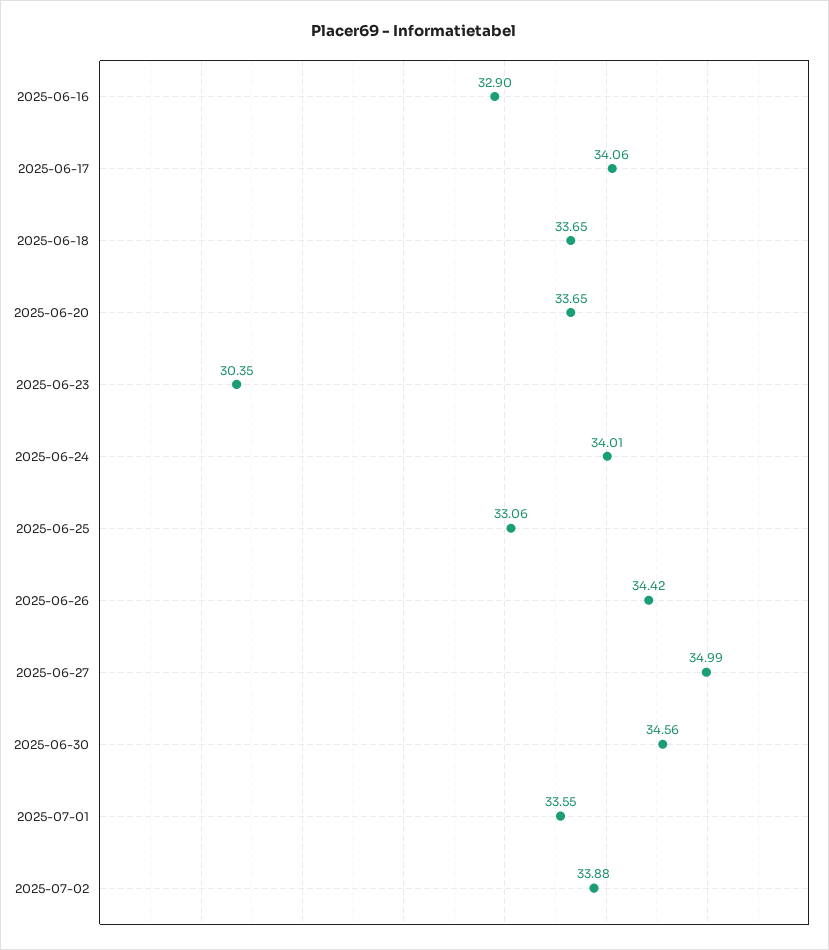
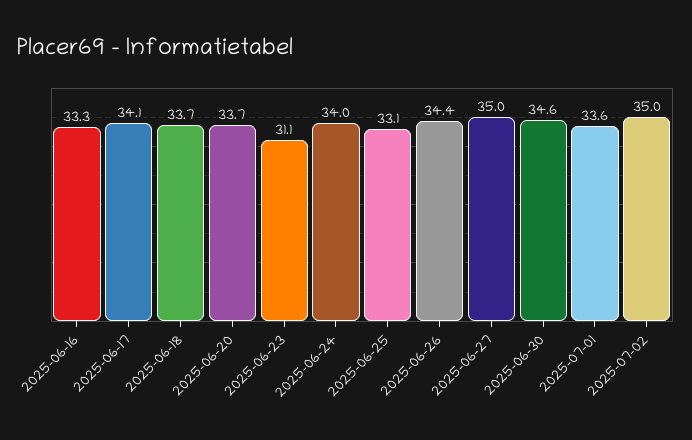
2025-06-16: 32.9 -> 33.3
2025-06-23: 30.35 -> 31.1
2025-07-02: 33.88 -> 35

